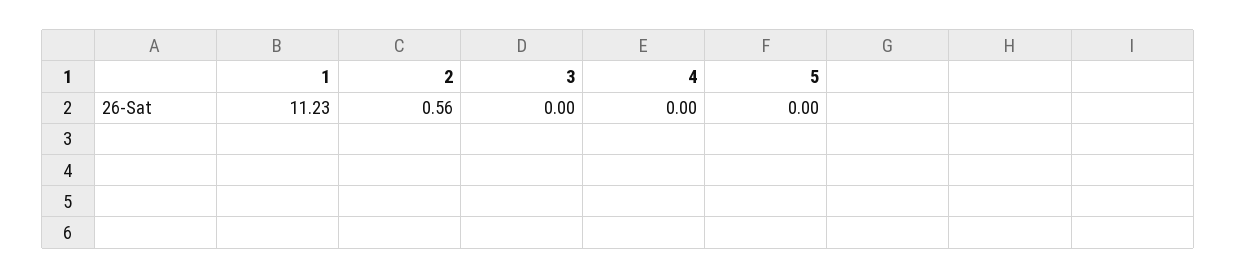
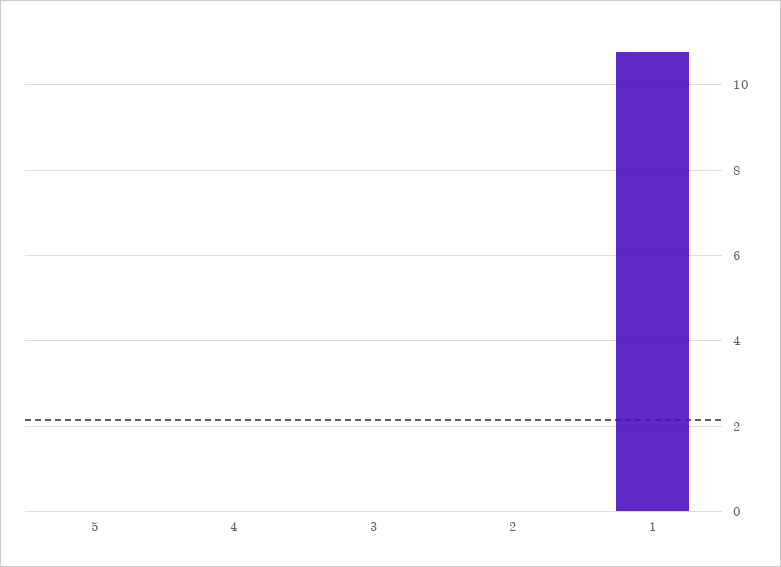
1: 11.23 -> 10.8
2: 0.56 -> 0

